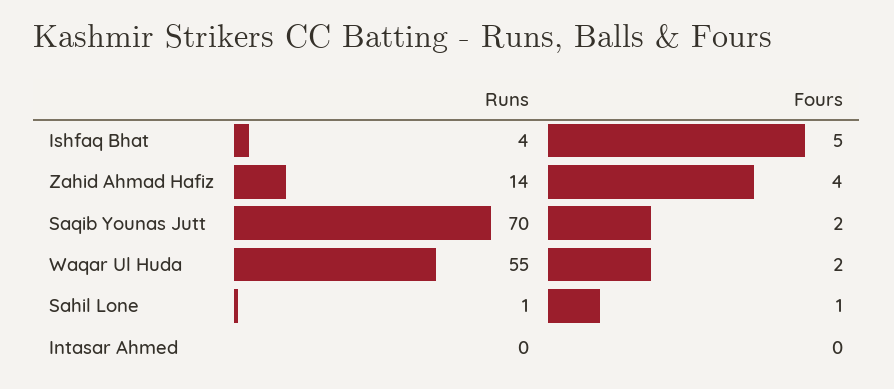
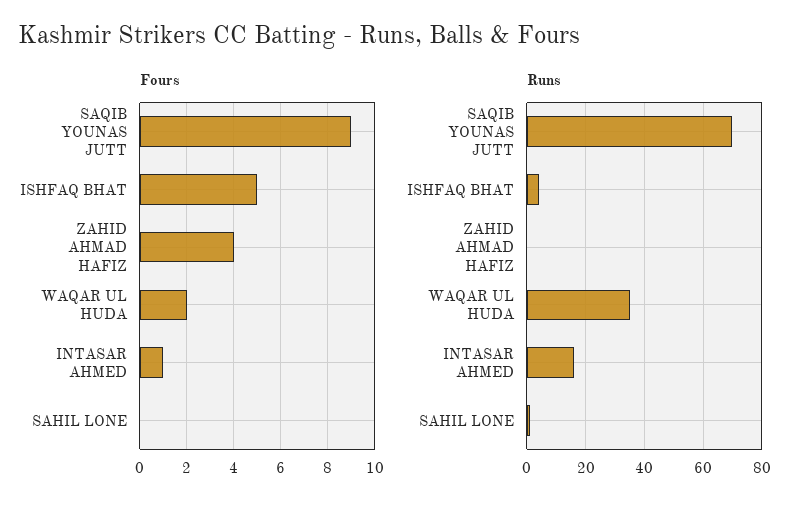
Runs, Zahid Ahmad Hafiz: 14 -> 0
Fours, Saqib Younas Jutt: 2 -> 9
Runs, Waqar Ul Huda: 55 -> 35
Fours, Sahil Lone: 1 -> 0
Runs, Intasar Ahmed: 0 -> 15
Fours, Intasar Ahmed: 0 -> 1

